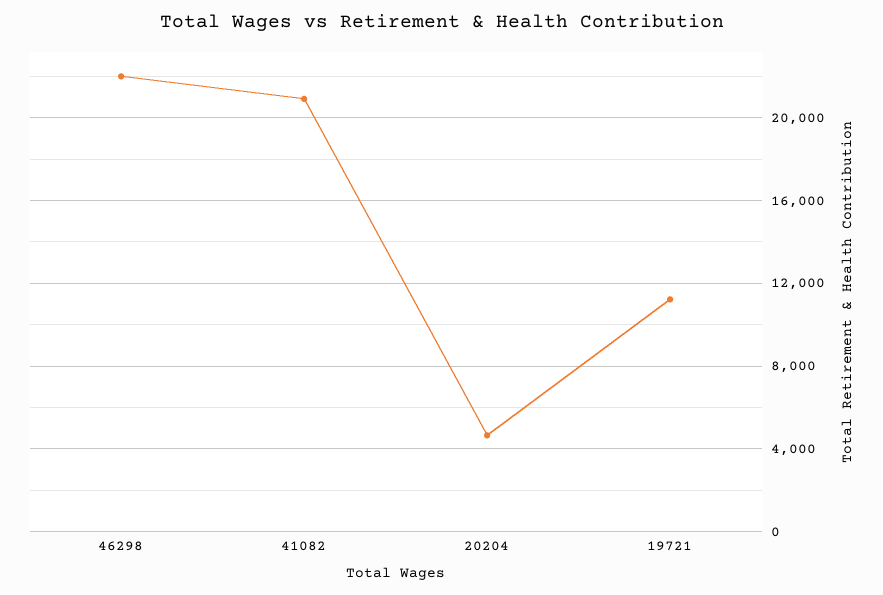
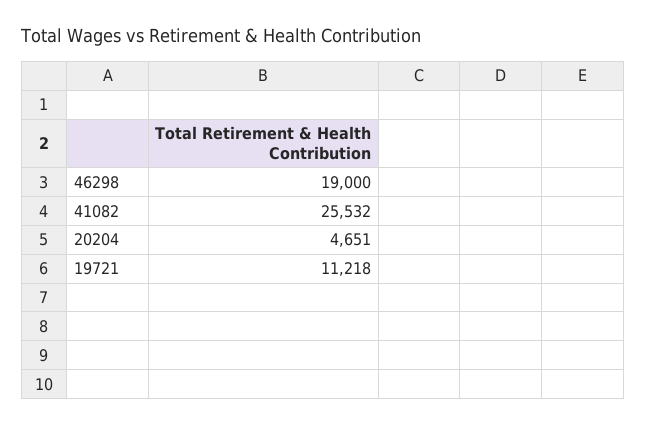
46298: 22000 -> 19000
41082: 21000 -> 25532

